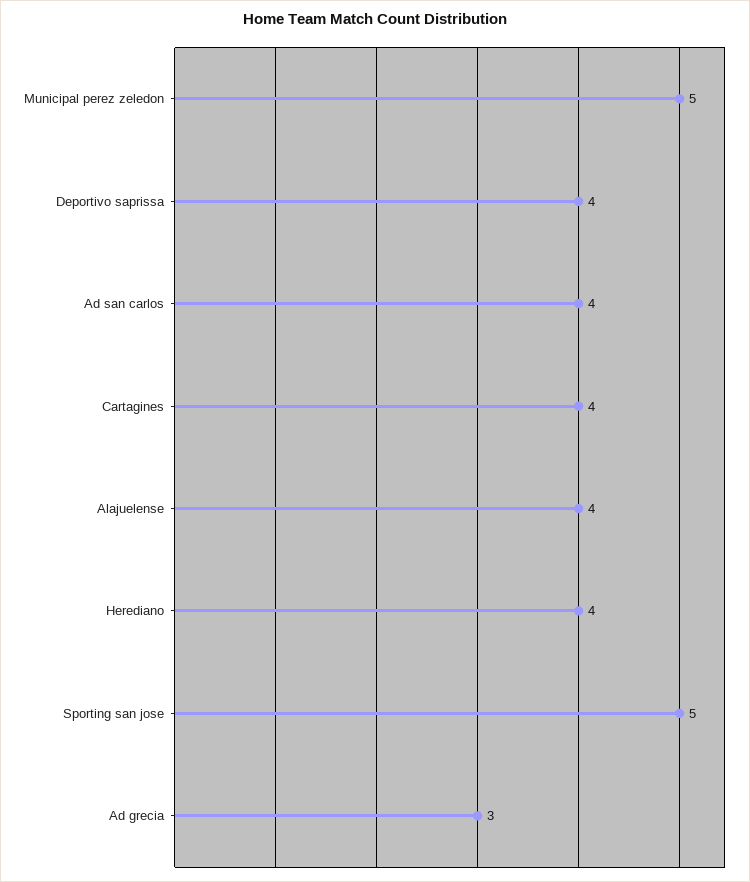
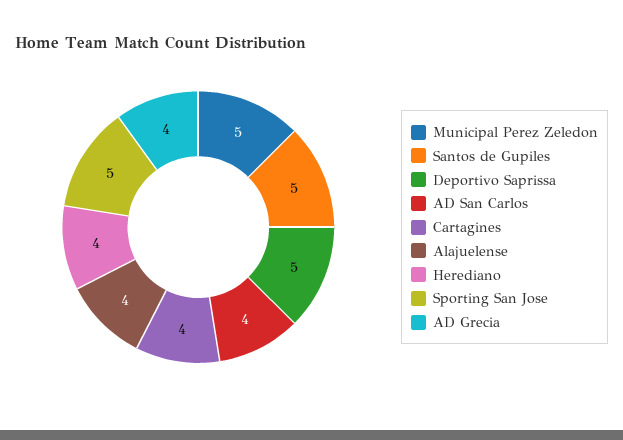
Deportivo saprissa: 4 -> 5
Ad grecia: 3 -> 4
Santos de Gupiles: none -> 5

